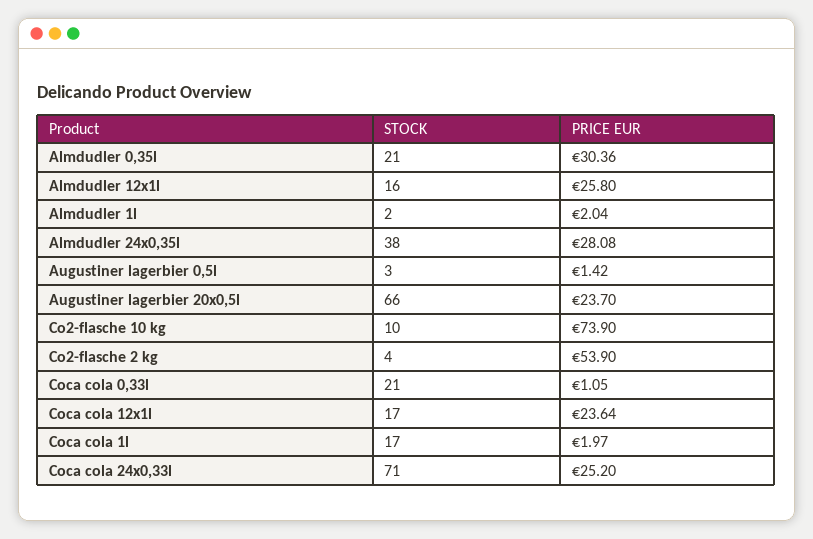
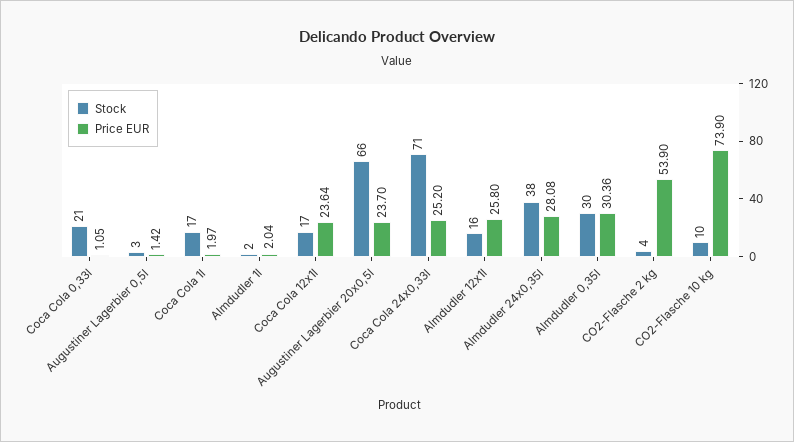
STOCK, Almdudler 0,35l: 21 -> 30

